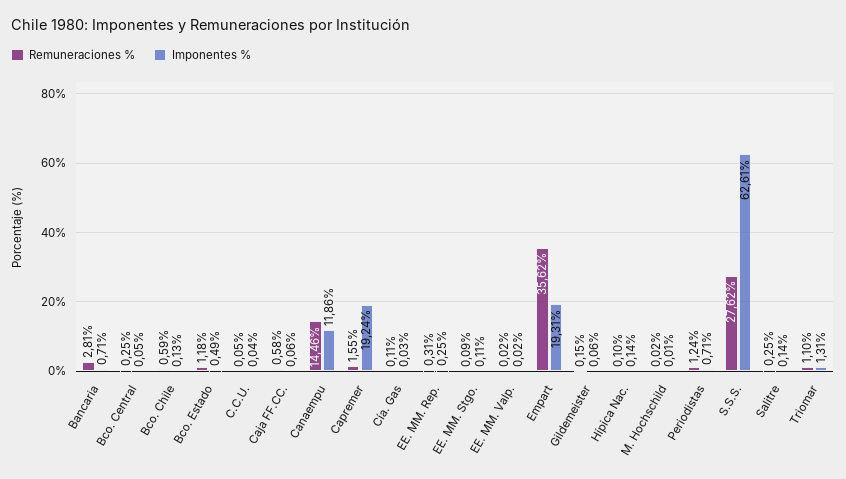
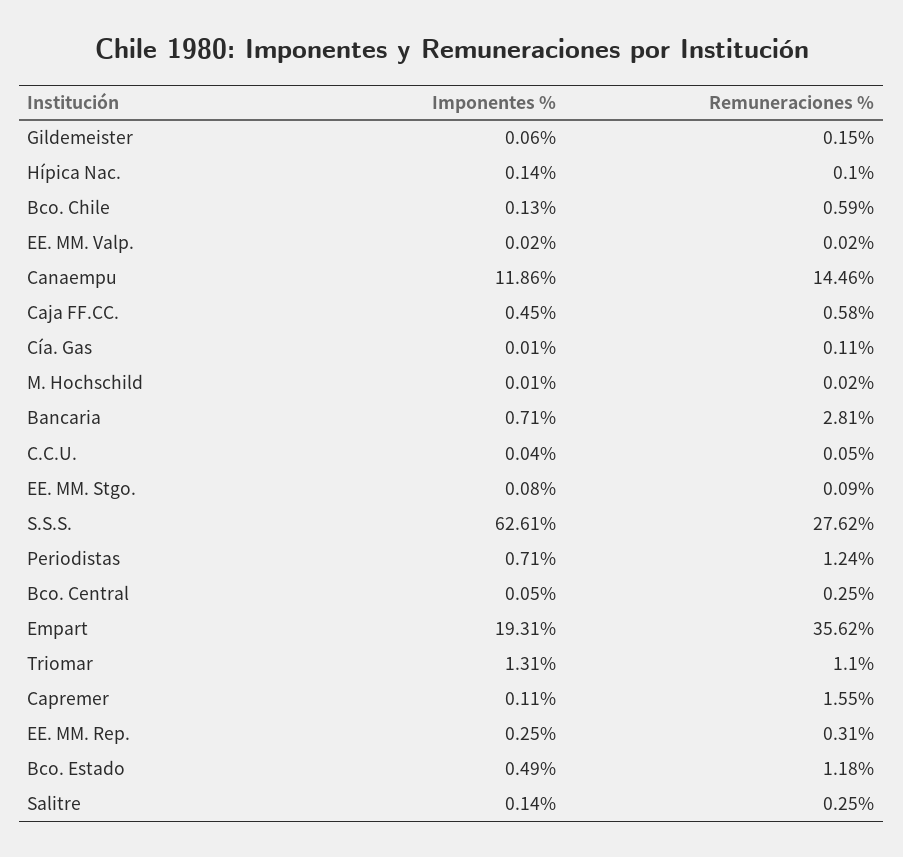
Imponentes %, Caja FF.CC.: 0.06 -> 0.45
Imponentes %, Capremer: 19.24 -> 0.11
Imponentes %, Cía. Gas: 0.03 -> 0.01
Imponentes %, EE. MM. Stgo.: 0.11 -> 0.08

